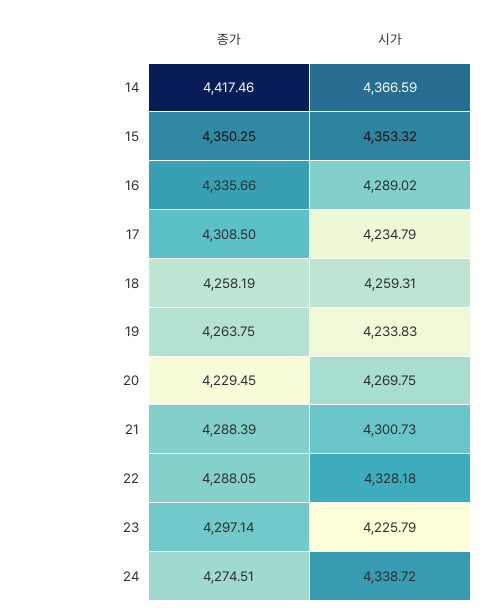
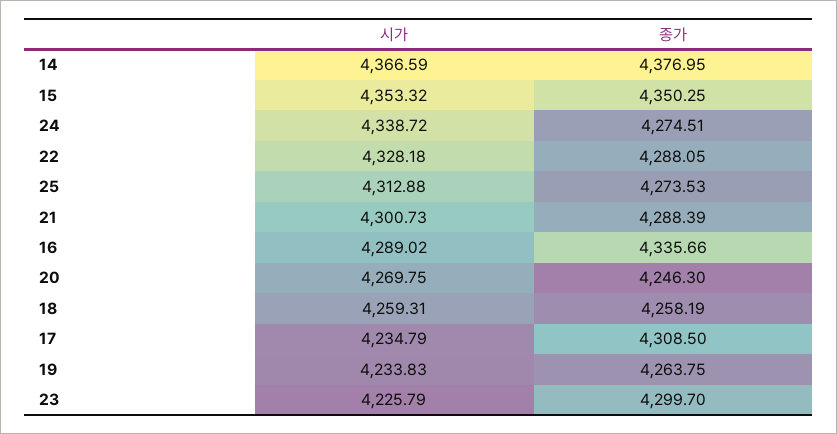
종가, 14: 4417.46 -> 4376.95
종가, 20: 4229.45 -> 4246.3
종가, 23: 4297.14 -> 4299.7
시가, 25: none -> 4312.88
종가, 25: none -> 4273.53

